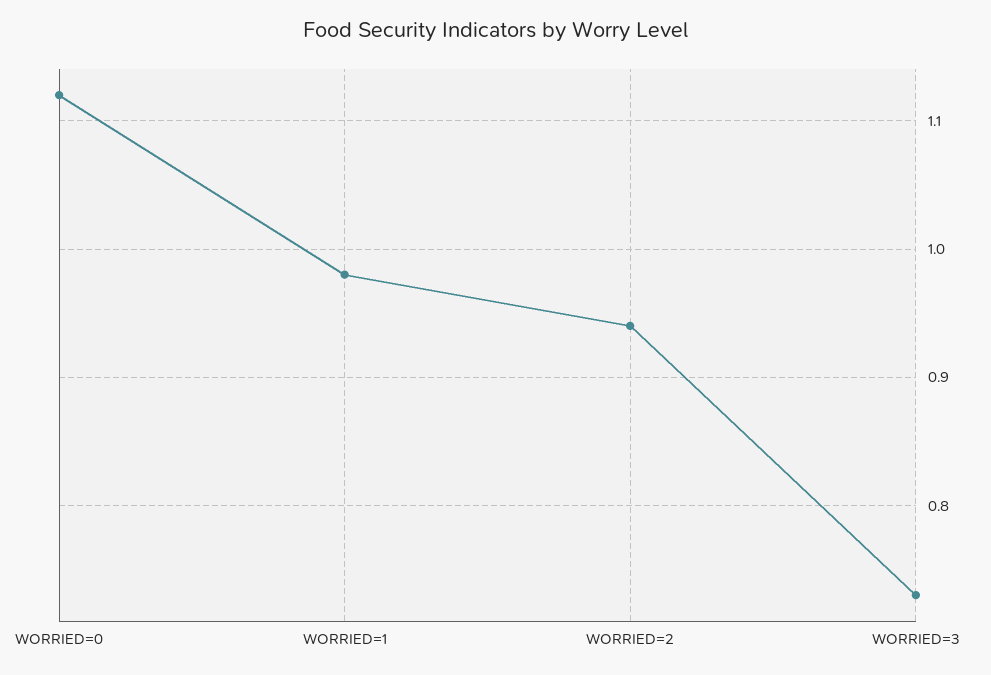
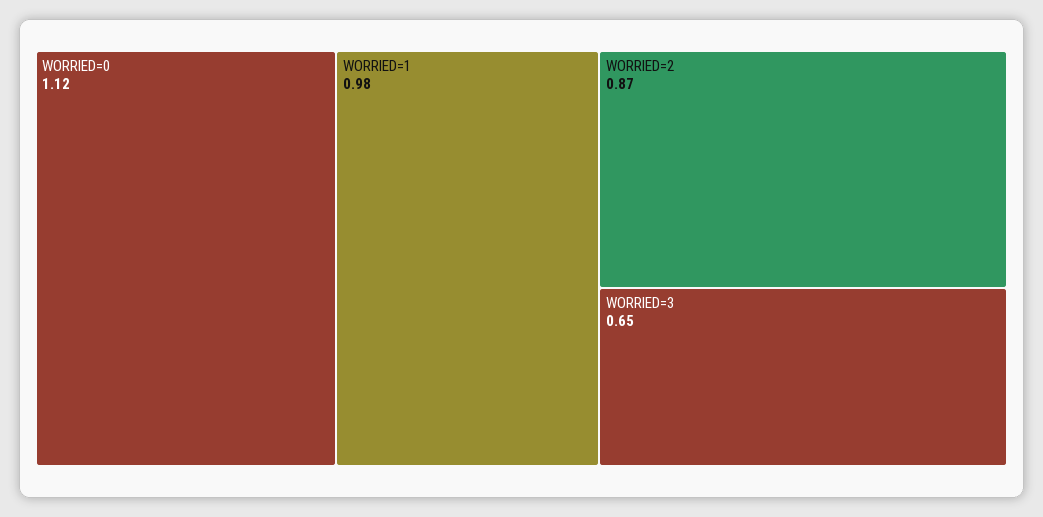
WORRIED=2: 0.94 -> 0.87
WORRIED=3: 0.73 -> 0.65

